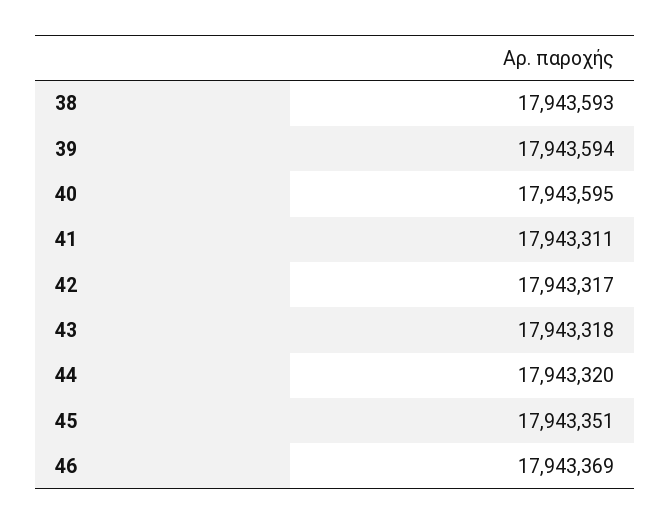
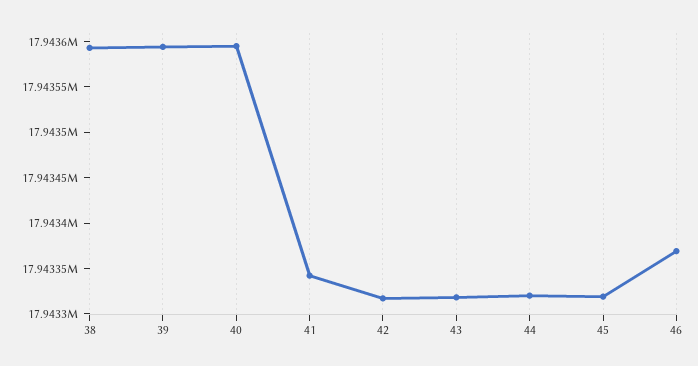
41: 17943311 -> 17943340
45: 17943351 -> 17943320

